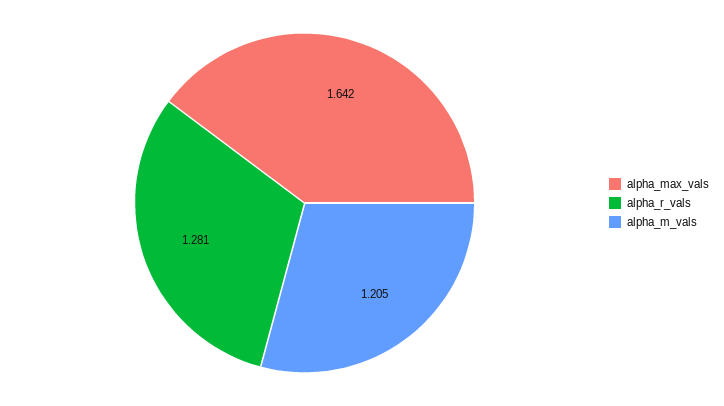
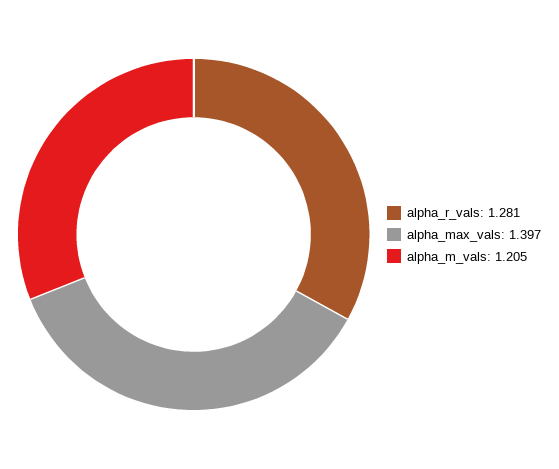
alpha_max_vals: 1.642 -> 1.397

